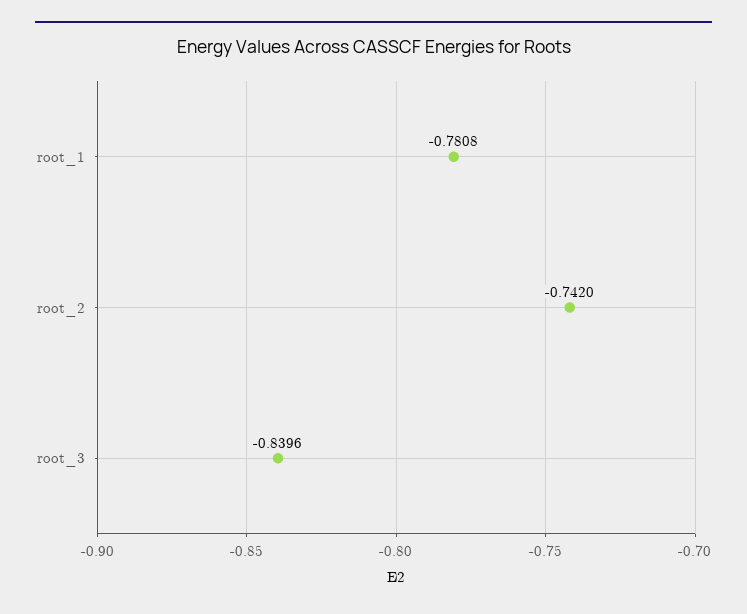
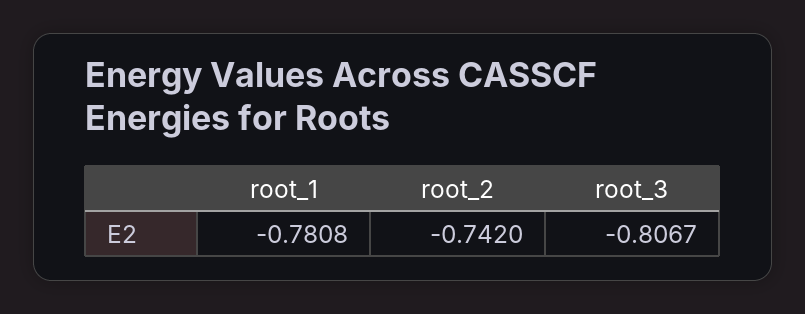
root_3: -0.8396 -> -0.8067

